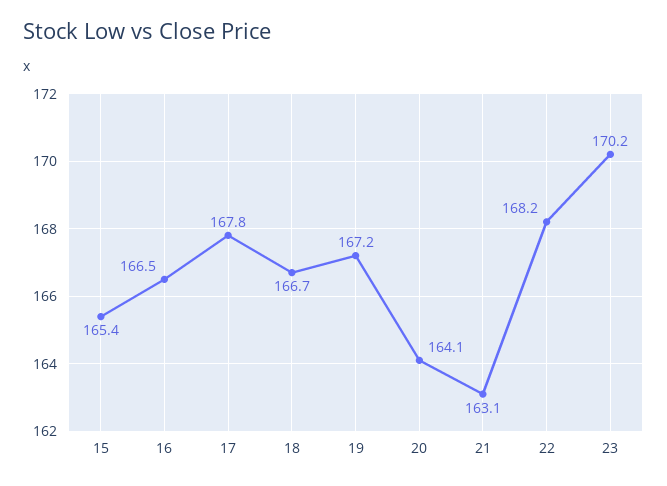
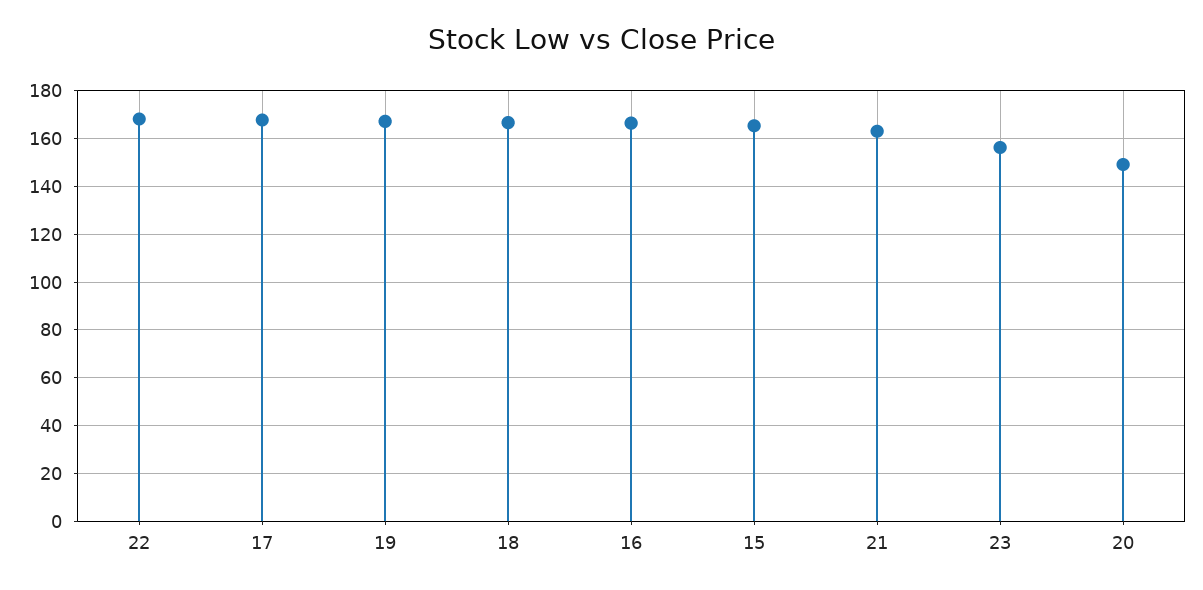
20: 164.1 -> 150
23: 170.2 -> 155

